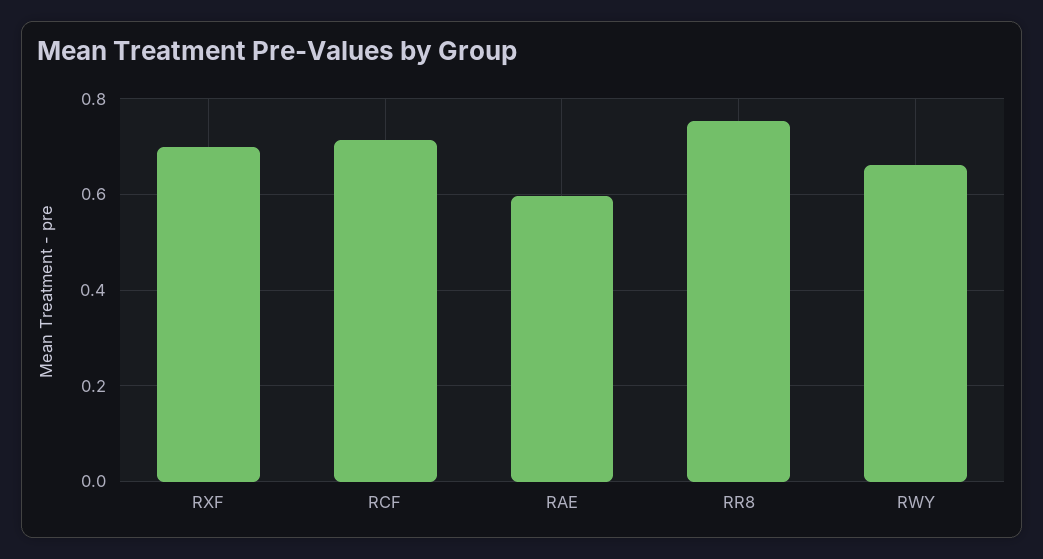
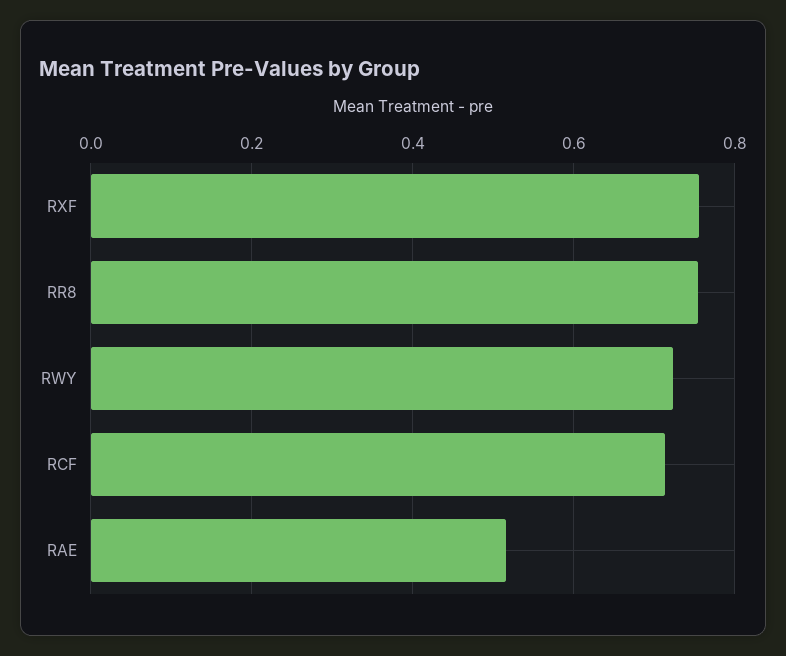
RXF: 0.7 -> 0.76
RAE: 0.6 -> 0.52
RWY: 0.66 -> 0.72

